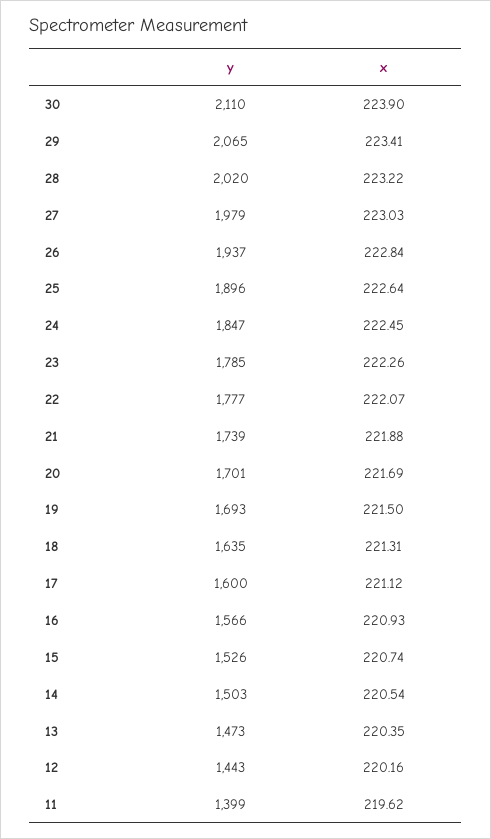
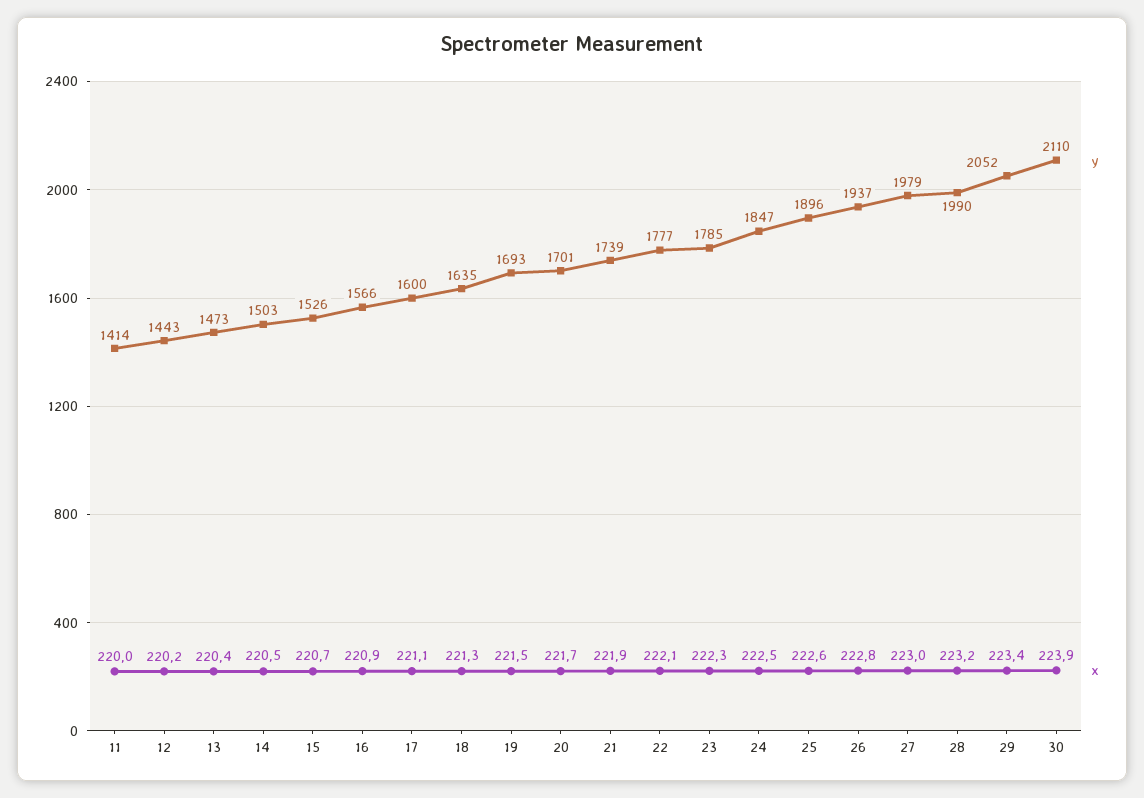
y, 29: 2065 -> 2052
y, 28: 2020 -> 1990
y, 11: 1399 -> 1414
x, 11: 219.62 -> 220

